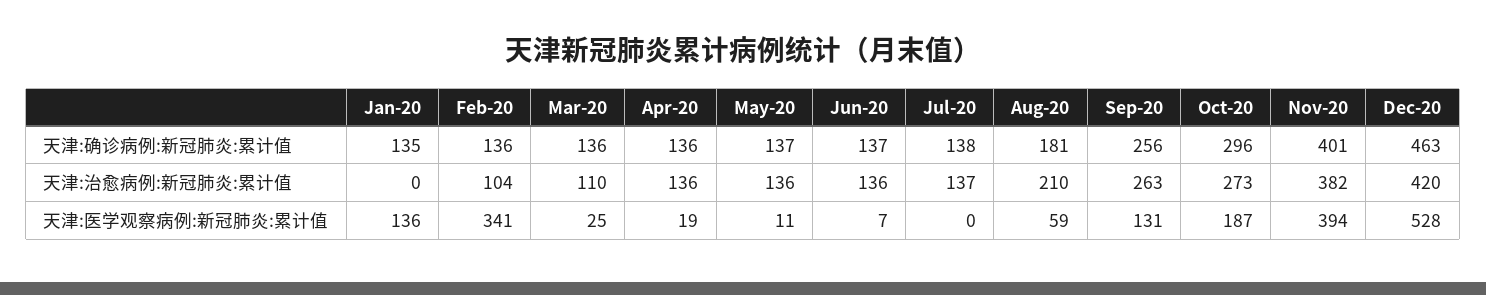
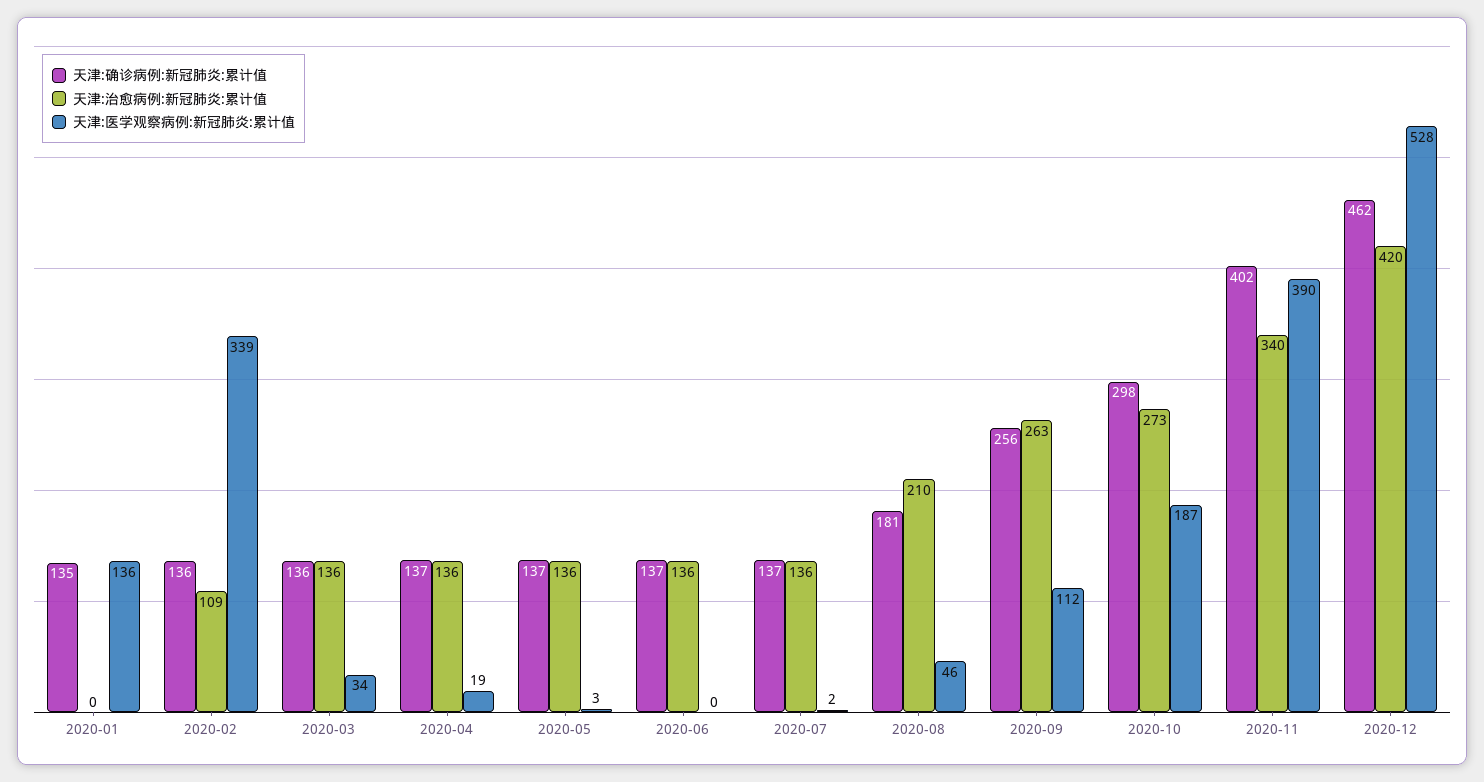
天津:确诊病例:新冠肺炎:累计值, Apr-20: 136 -> 137
天津:确诊病例:新冠肺炎:累计值, Jul-20: 138 -> 137
天津:确诊病例:新冠肺炎:累计值, Oct-20: 296 -> 298
天津:确诊病例:新冠肺炎:累计值, Nov-20: 401 -> 402
天津:确诊病例:新冠肺炎:累计值, Dec-20: 463 -> 462
天津:治愈病例:新冠肺炎:累计值, Feb-20: 104 -> 109
天津:治愈病例:新冠肺炎:累计值, Mar-20: 110 -> 136
天津:治愈病例:新冠肺炎:累计值, Jul-20: 137 -> 136
天津:治愈病例:新冠肺炎:累计值, Nov-20: 382 -> 340
天津:医学观察病例:新冠肺炎:累计值, Feb-20: 341 -> 339
天津:医学观察病例:新冠肺炎:累计值, Mar-20: 25 -> 34
天津:医学观察病例:新冠肺炎:累计值, May-20: 11 -> 3
天津:医学观察病例:新冠肺炎:累计值, Jun-20: 7 -> 0
天津:医学观察病例:新冠肺炎:累计值, Jul-20: 0 -> 2
天津:医学观察病例:新冠肺炎:累计值, Aug-20: 59 -> 46
天津:医学观察病例:新冠肺炎:累计值, Sep-20: 131 -> 112
天津:医学观察病例:新冠肺炎:累计值, Nov-20: 394 -> 390

